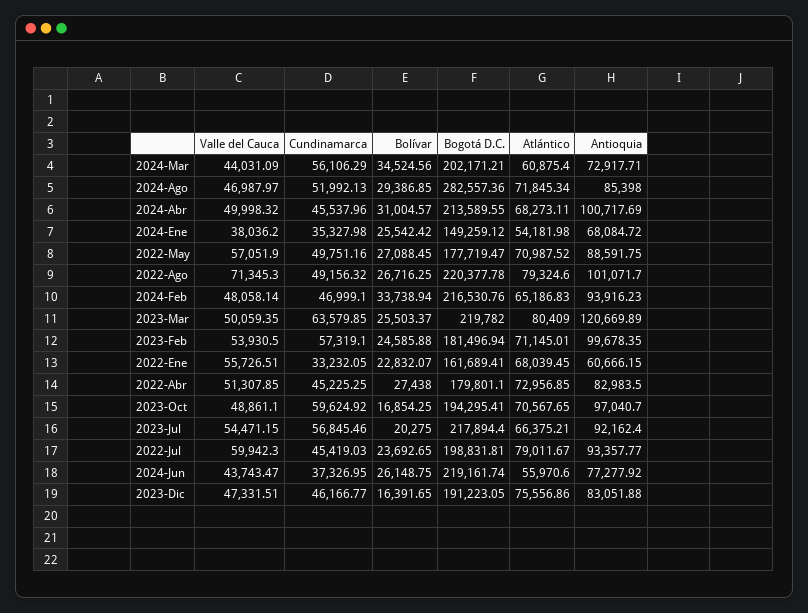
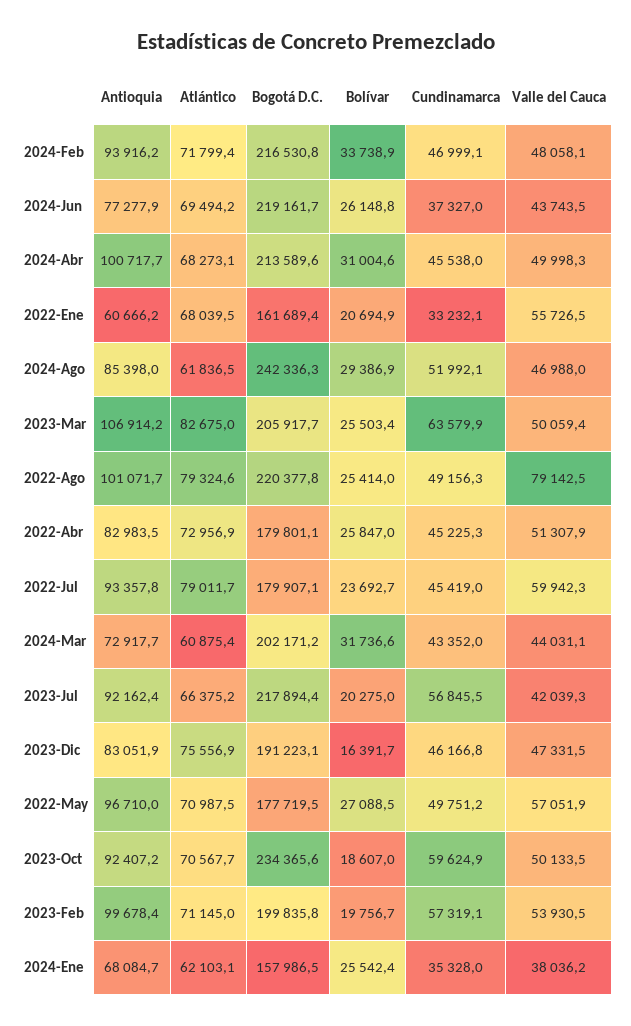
Cundinamarca, 2024-Mar: 56106.29 -> 43352
Bolívar, 2024-Mar: 34524.56 -> 31736.6
Bogotá D.C., 2024-Ago: 282557.36 -> 242336.3
Atlántico, 2024-Ago: 71845.34 -> 61836.5
Bogotá D.C., 2024-Ene: 149259.12 -> 157986.5
Atlántico, 2024-Ene: 54181.98 -> 62103.1
Antioquia, 2022-May: 88591.75 -> 96710
Valle del Cauca, 2022-Ago: 71345.3 -> 79142.5
Bolívar, 2022-Ago: 26716.25 -> 25414
Atlántico, 2024-Feb: 65186.83 -> 71799.4
Bogotá D.C., 2023-Mar: 219782 -> 205917.7
Atlántico, 2023-Mar: 80409 -> 82675
Antioquia, 2023-Mar: 120669.89 -> 106914.2
Bolívar, 2023-Feb: 24585.88 -> 19756.7
Bogotá D.C., 2023-Feb: 181496.94 -> 199835.8
Bolívar, 2022-Ene: 22832.07 -> 20694.9
Bolívar, 2022-Abr: 27438 -> 25847
Valle del Cauca, 2023-Oct: 48861.1 -> 50133.5
Bolívar, 2023-Oct: 16854.25 -> 18607
Bogotá D.C., 2023-Oct: 194295.41 -> 234365.6
Antioquia, 2023-Oct: 97040.7 -> 92407.2
Valle del Cauca, 2023-Jul: 54471.15 -> 42039.3
Bogotá D.C., 2022-Jul: 198831.81 -> 179907.1
Atlántico, 2024-Jun: 55970.6 -> 69494.2

